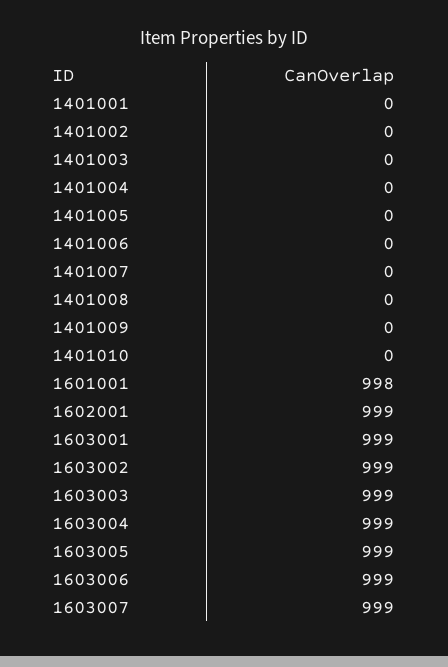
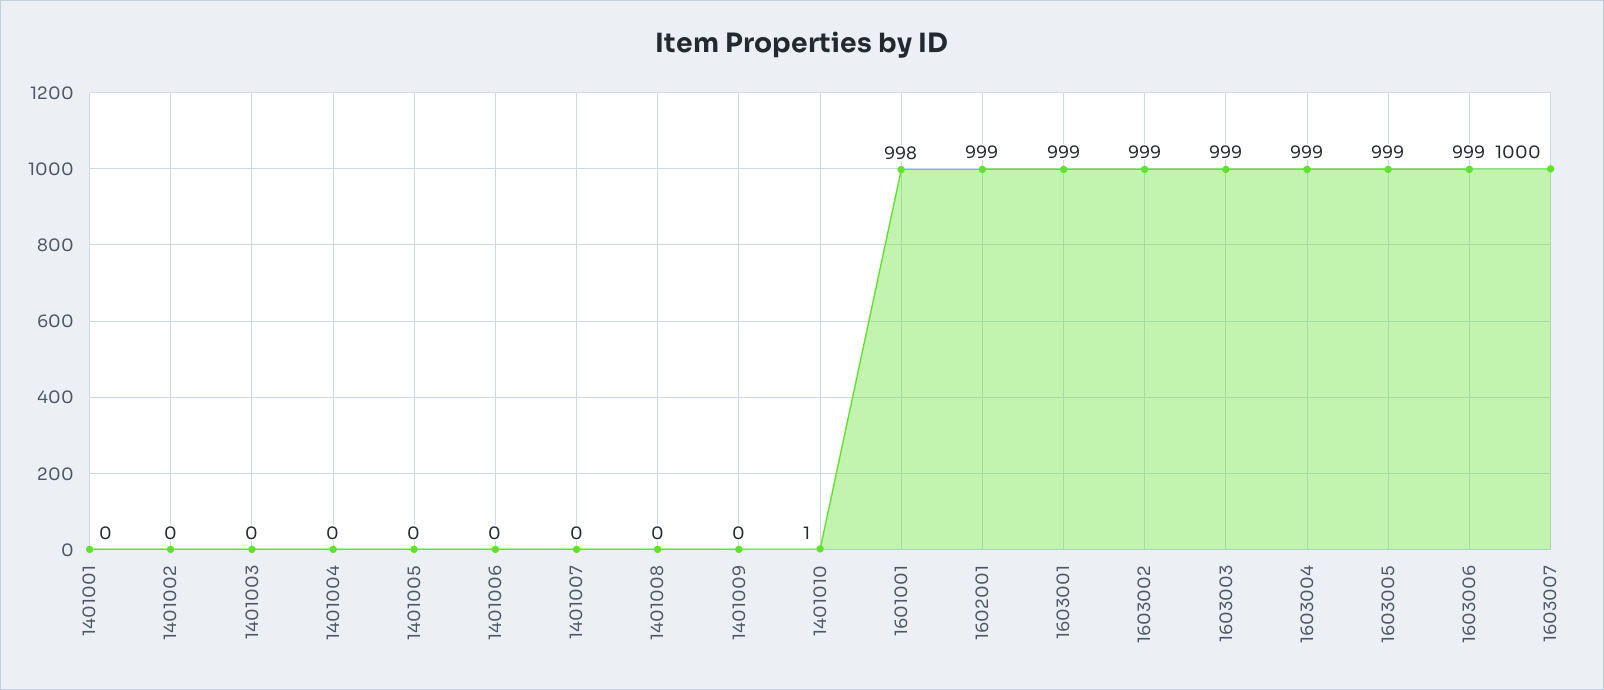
1401010: 0 -> 1
1603007: 999 -> 1000

